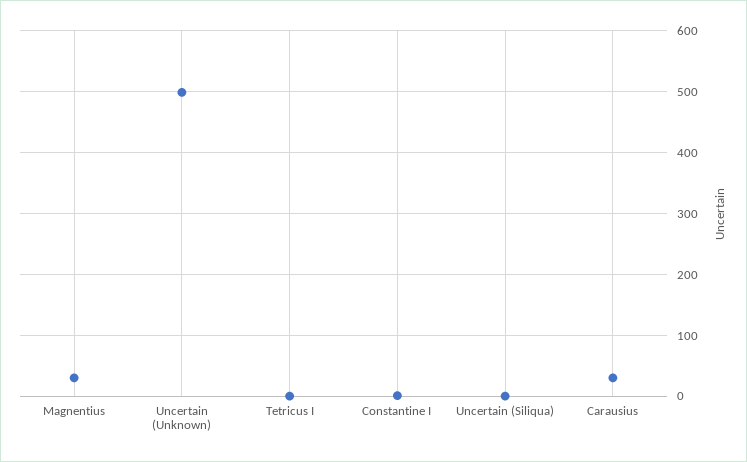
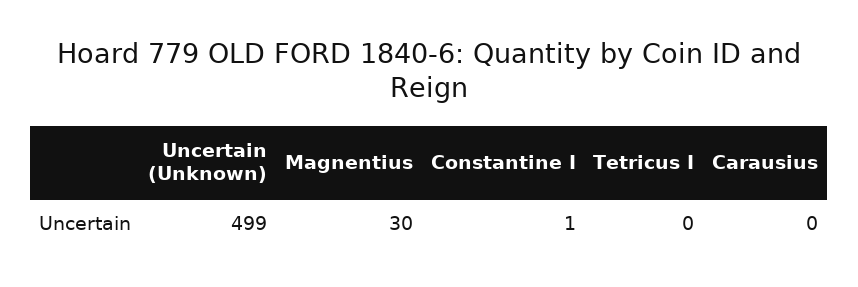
Uncertain (Siliqua): 0 -> none
Carausius: 30 -> 0

